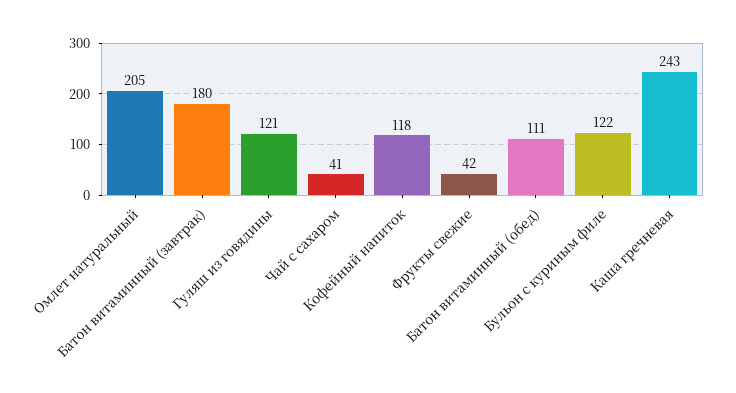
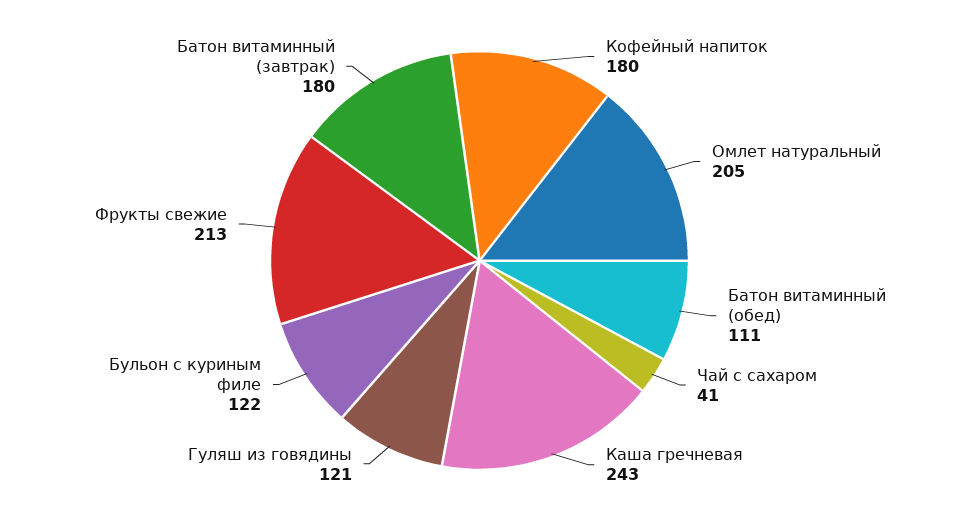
Кофейный напиток: 118 -> 180
Фрукты свежие: 42 -> 213

